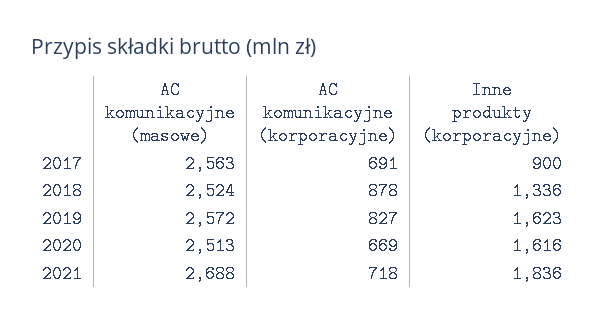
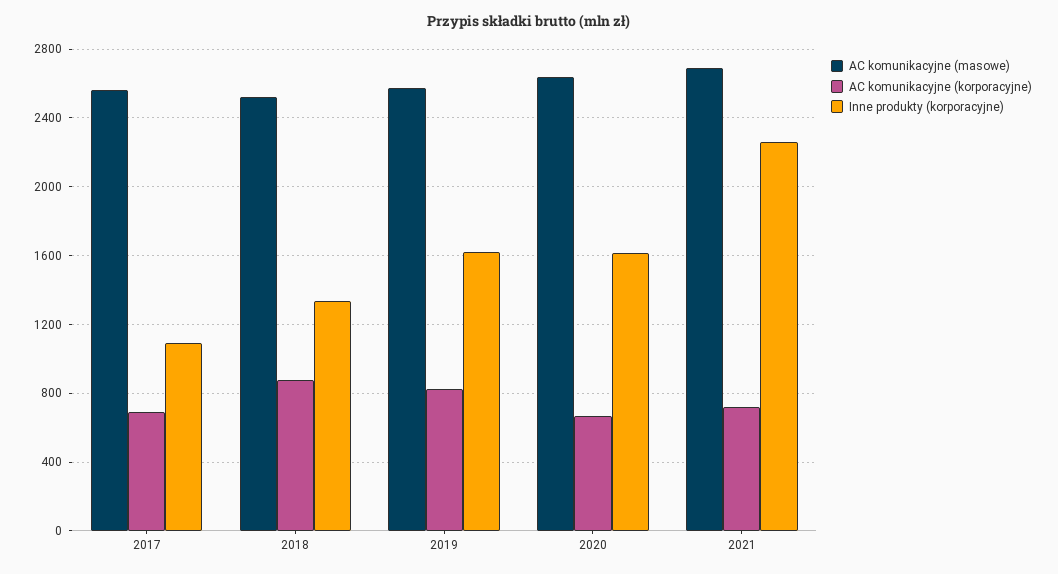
Inne produkty (korporacyjne), 2017: 900 -> 1100
AC komunikacyjne (masowe), 2020: 2513 -> 2650
Inne produkty (korporacyjne), 2021: 1836 -> 2250

